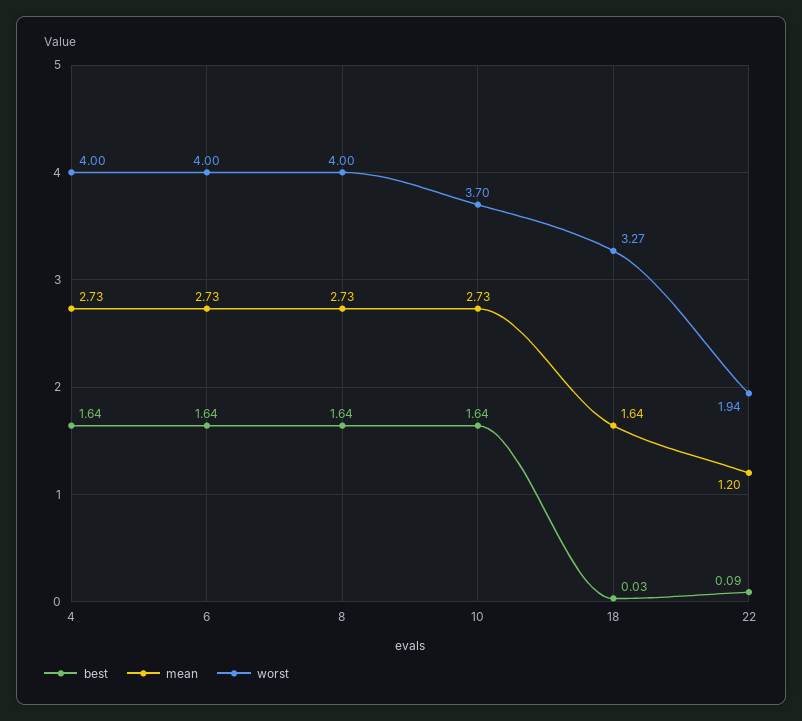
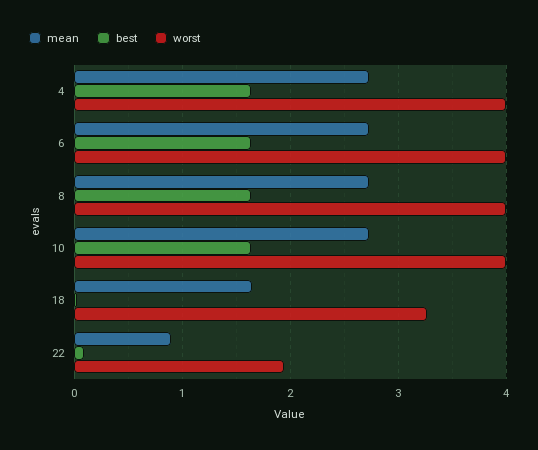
worst, 10: 3.7 -> 4
mean, 22: 1.2 -> 0.9

